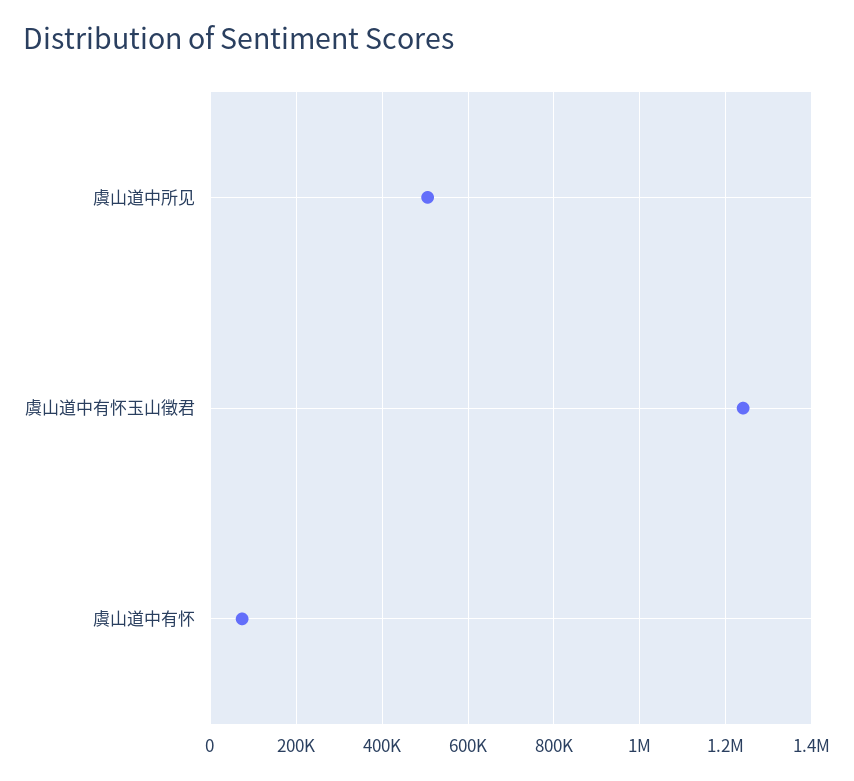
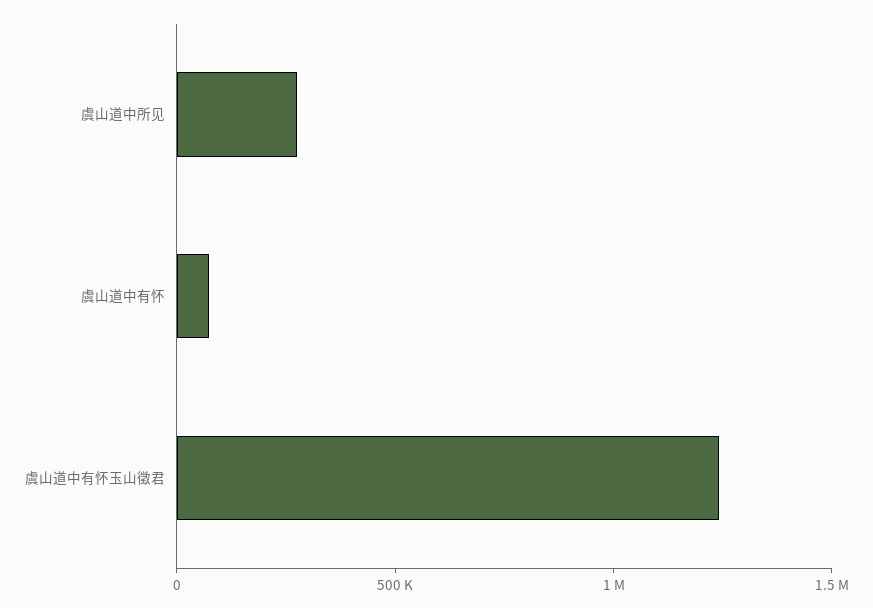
虞山道中所见: 500000 -> 300000

